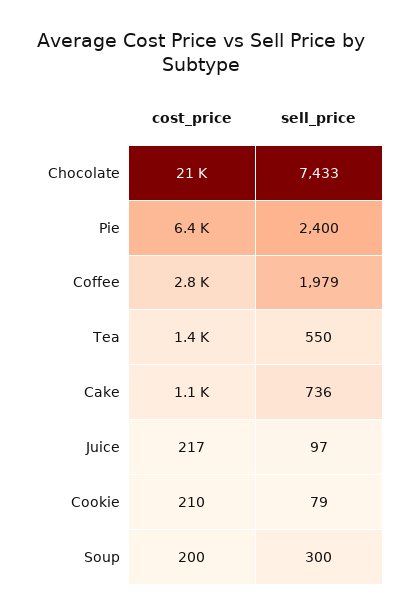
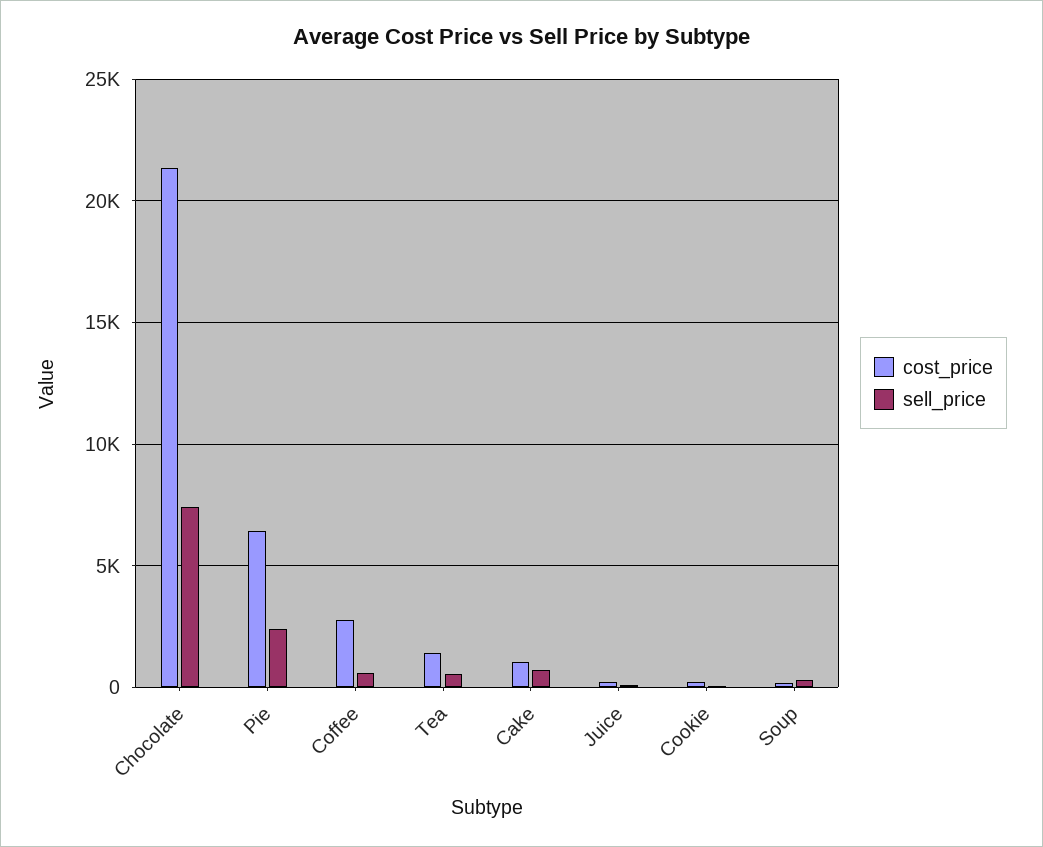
sell_price, Coffee: 1979 -> 500

